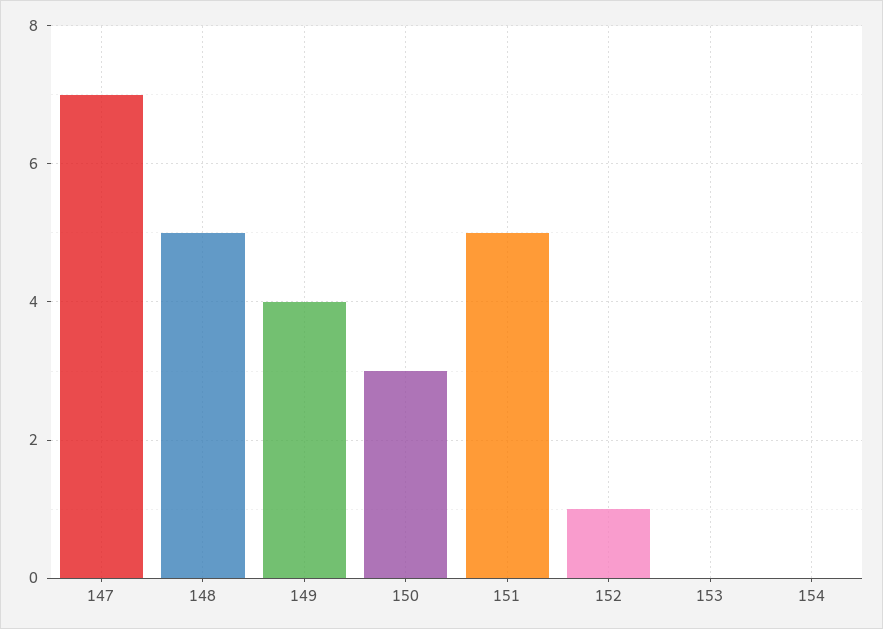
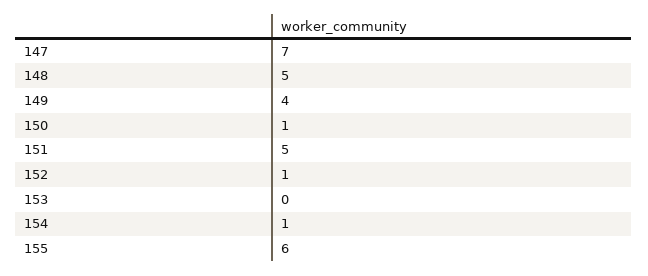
150: 3 -> 1
154: 0 -> 1
155: none -> 6

